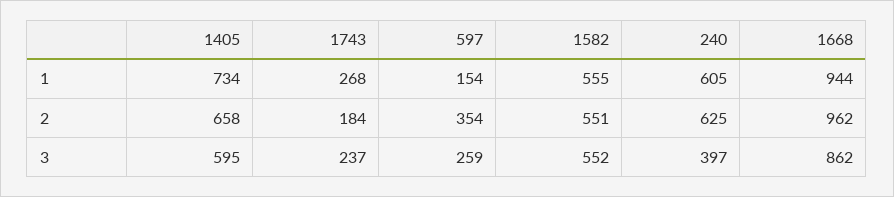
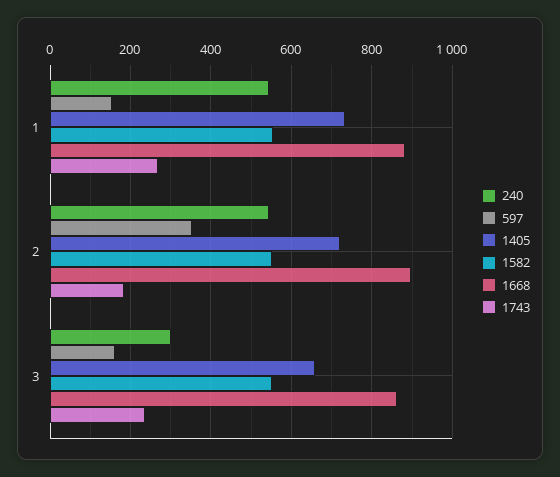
240, 1: 605 -> 540
1668, 1: 944 -> 880
1405, 2: 658 -> 720
240, 2: 625 -> 540
1668, 2: 962 -> 900
1405, 3: 595 -> 660
597, 3: 259 -> 160
240, 3: 397 -> 300

